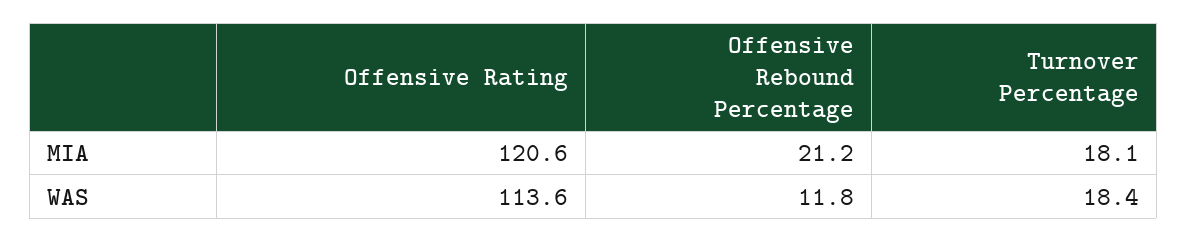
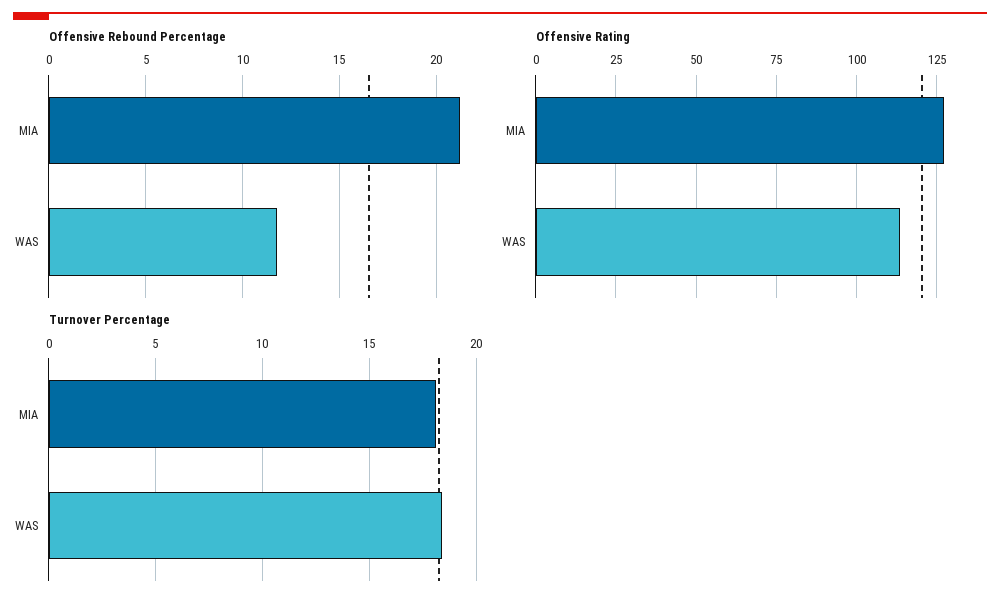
Offensive Rating, MIA: 120.6 -> 127.5

